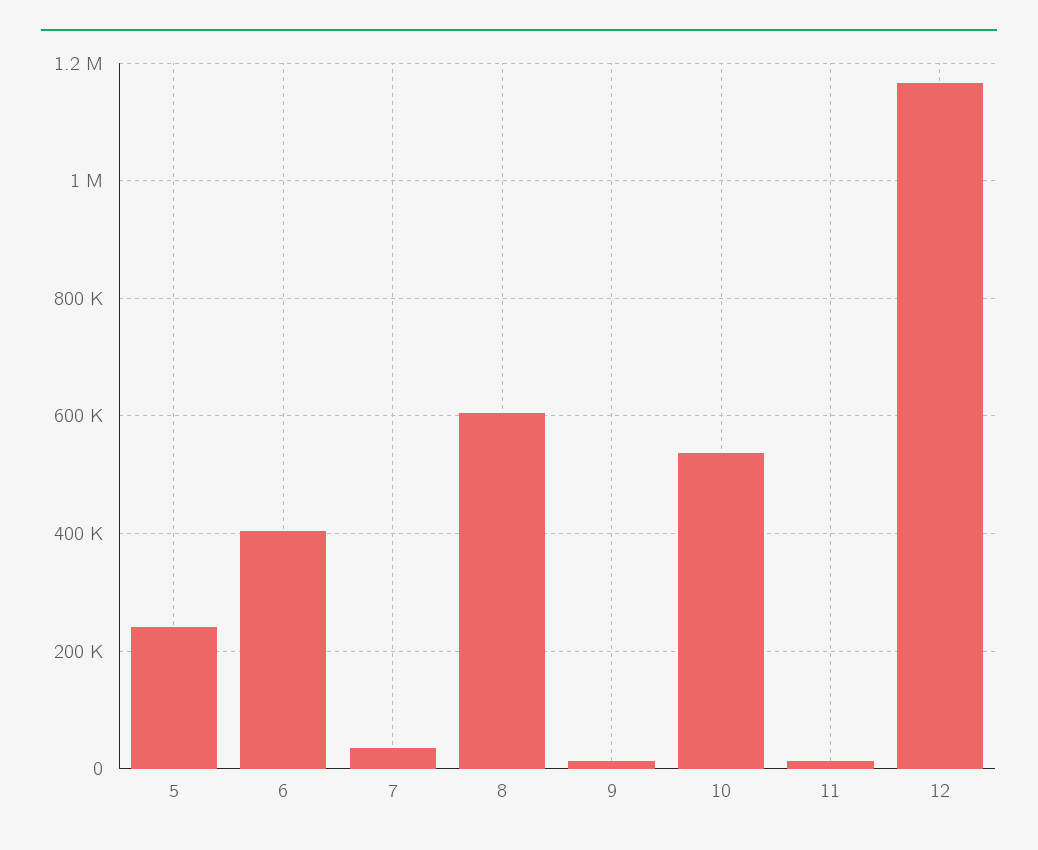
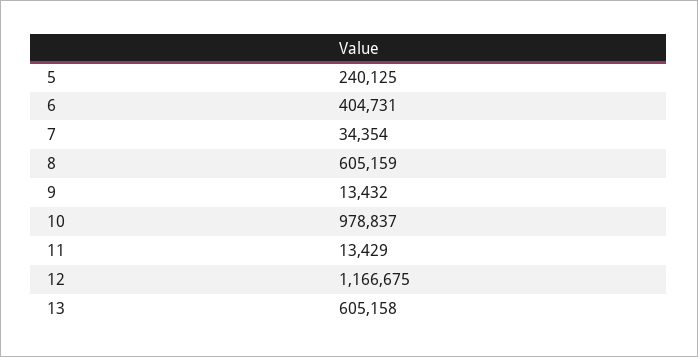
10: 540000 -> 978837
13: none -> 605158

